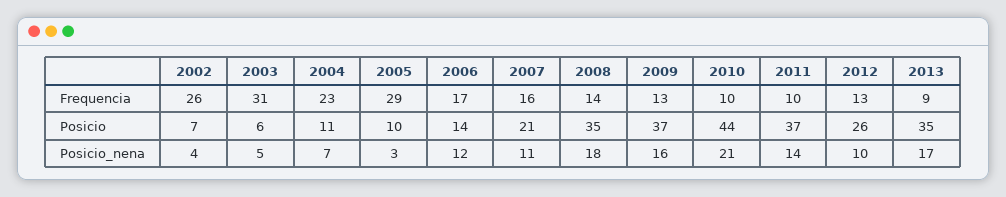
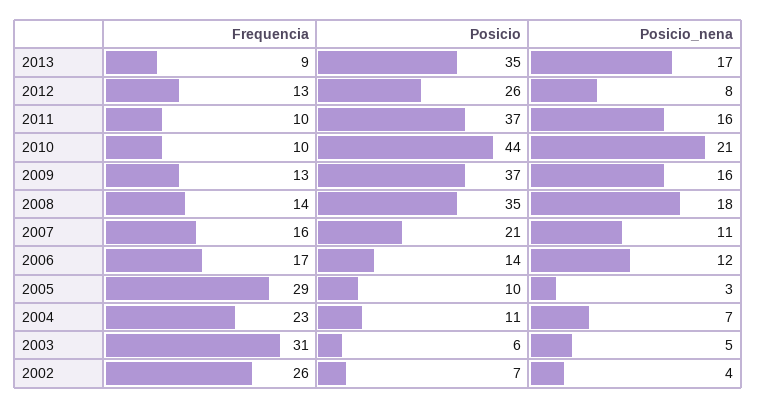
2011, Posicio_nena: 14 -> 16
2012, Posicio_nena: 10 -> 8

